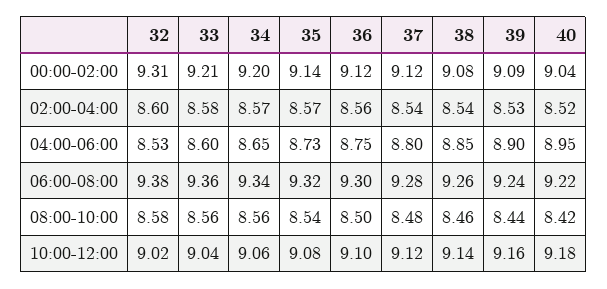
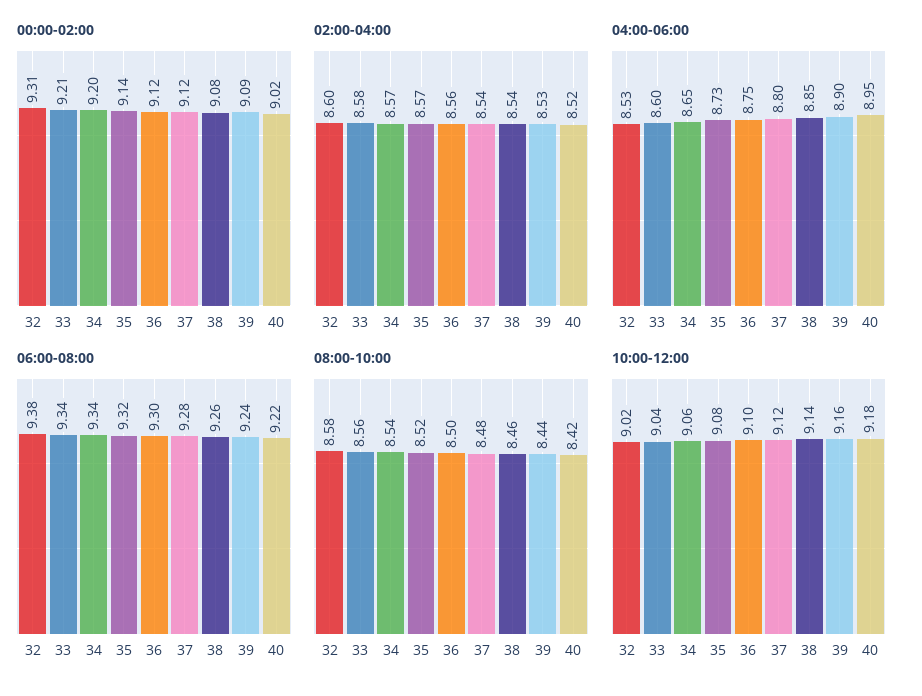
00:00-02:00, 40: 9.04 -> 9.02
06:00-08:00, 33: 9.36 -> 9.34
08:00-10:00, 34: 8.56 -> 8.54
08:00-10:00, 35: 8.54 -> 8.52

